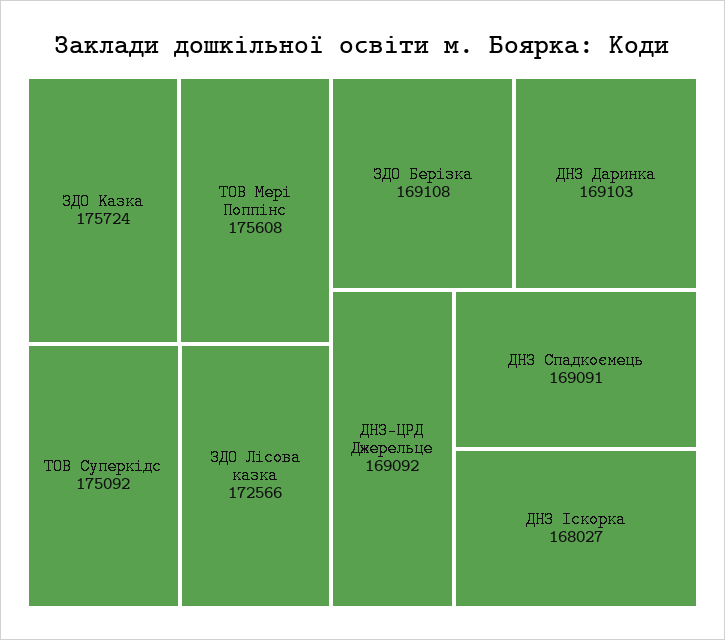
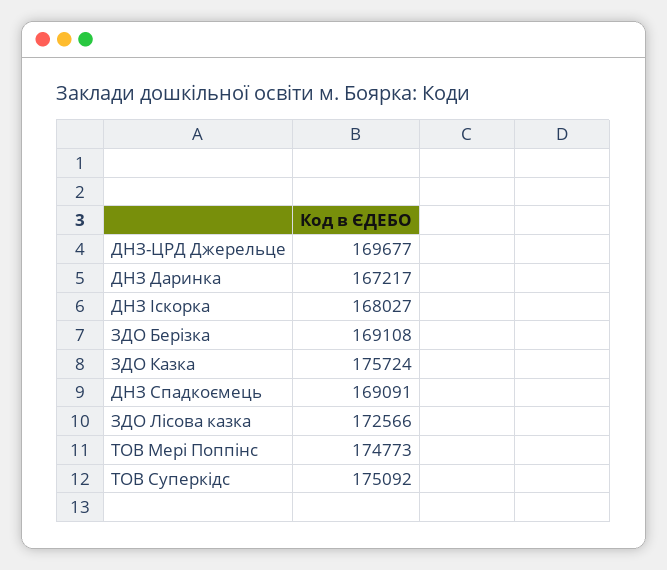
ТОВ Мері Поппінс: 175608 -> 174773
ДНЗ Даринка: 169103 -> 167217
ДНЗ-ЦРД Джерельце: 169092 -> 169677

